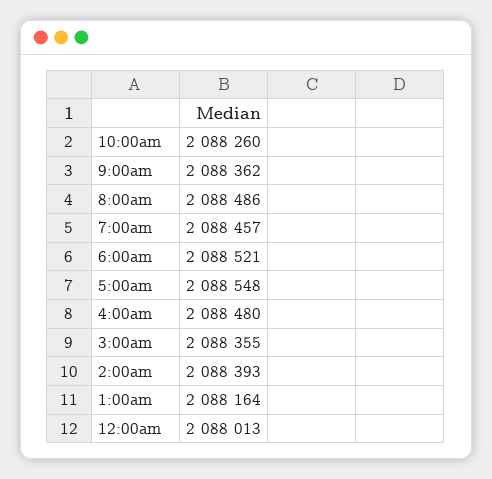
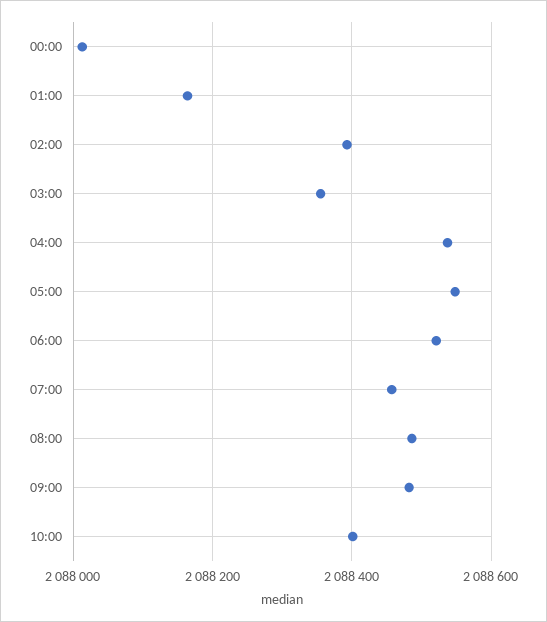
10:00am: 2088260 -> 2088400
9:00am: 2088362 -> 2088480
4:00am: 2088480 -> 2088540

